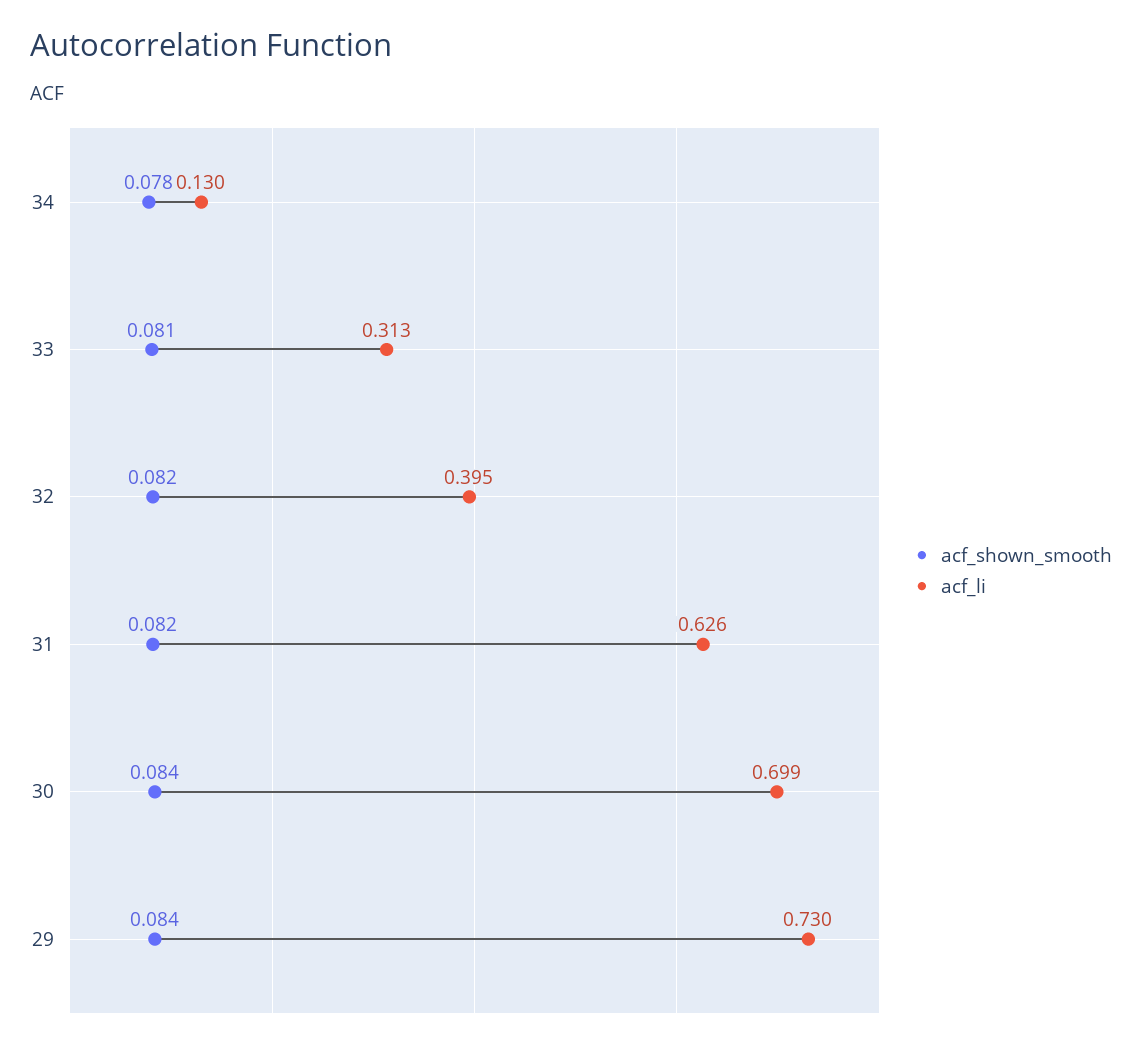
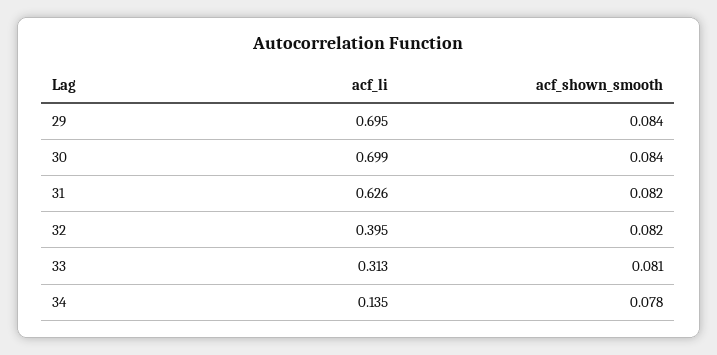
acf_li, 34: 0.13 -> 0.135
acf_li, 29: 0.73 -> 0.695

